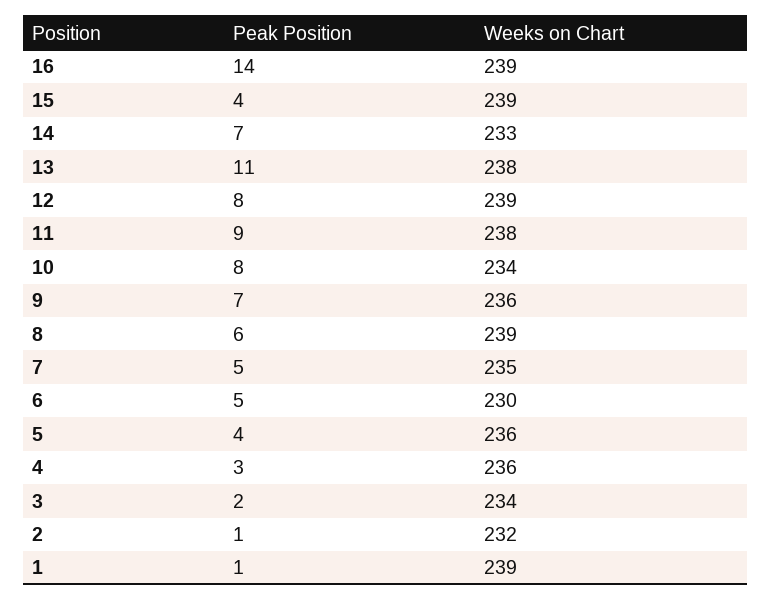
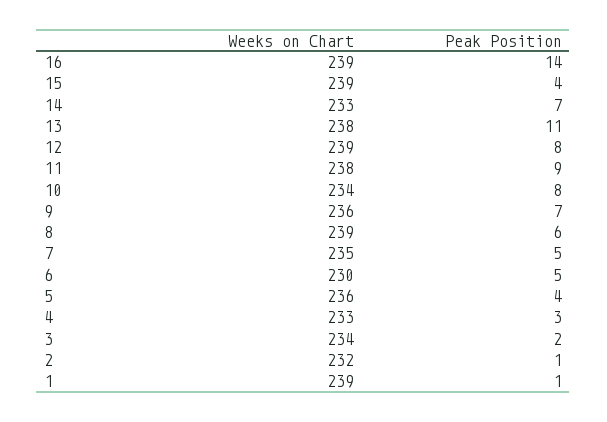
Weeks on Chart, 4: 236 -> 233

